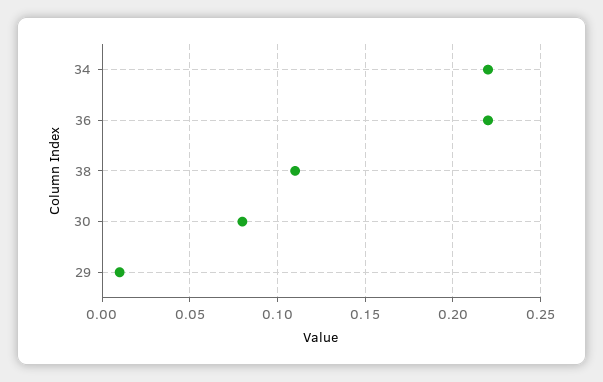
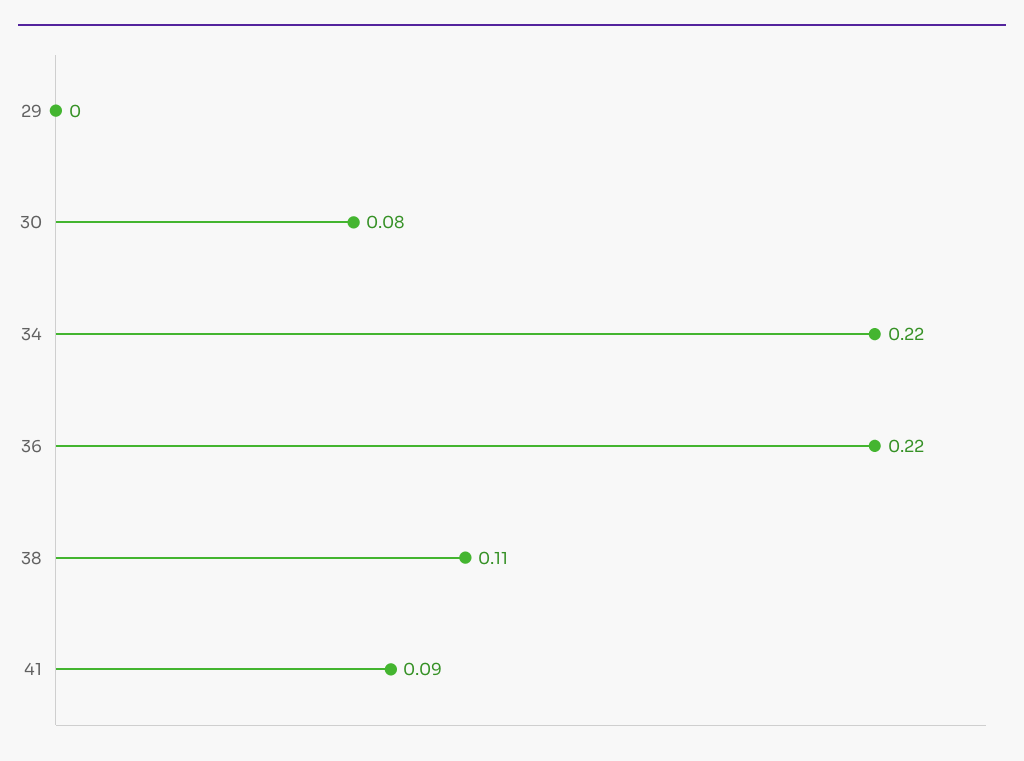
29: 0.01 -> 0
41: none -> 0.09

